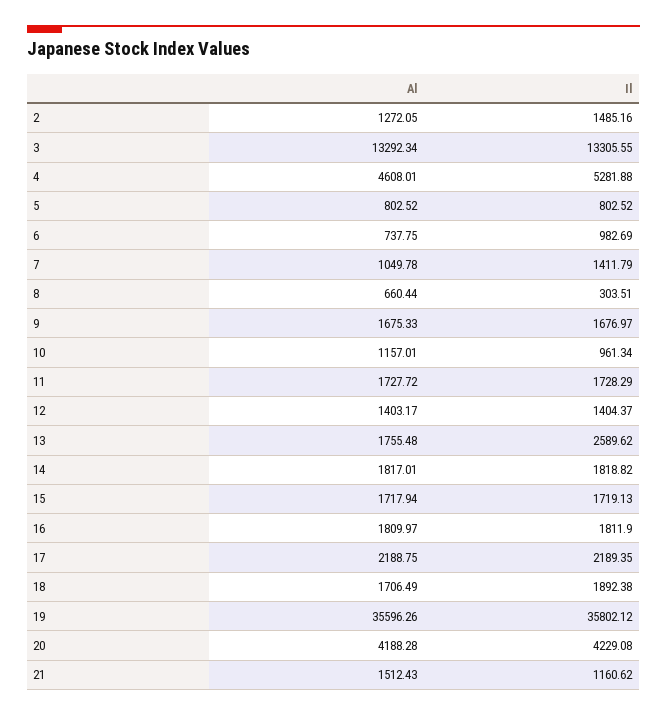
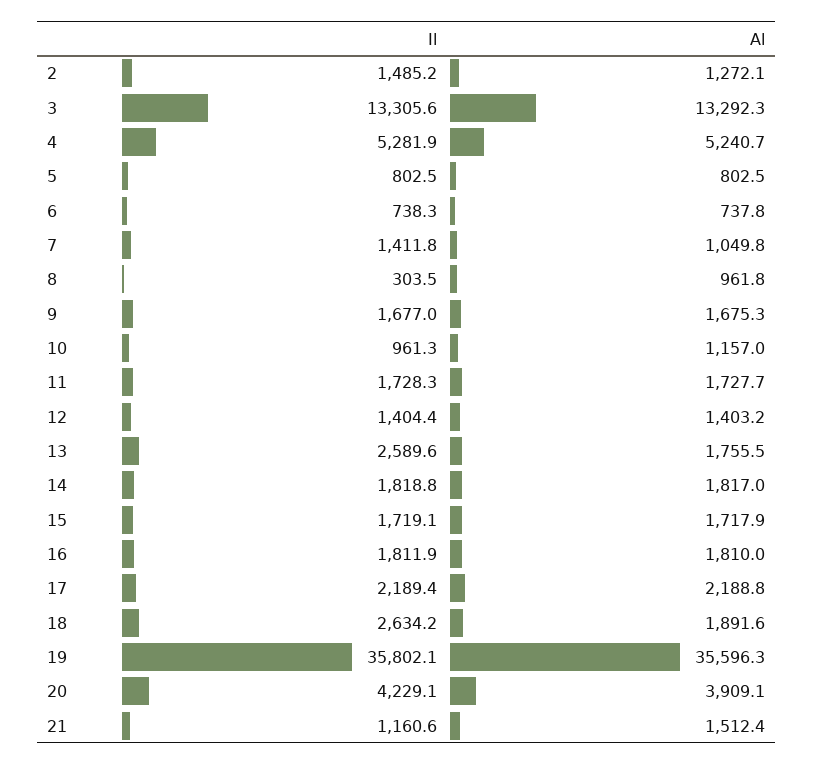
Al, 4: 4608.01 -> 5240.7
Il, 6: 982.69 -> 738.3
Al, 8: 660.44 -> 961.8
Al, 18: 1706.49 -> 1891.6
Il, 18: 1892.38 -> 2634.2
Al, 20: 4188.28 -> 3909.1

